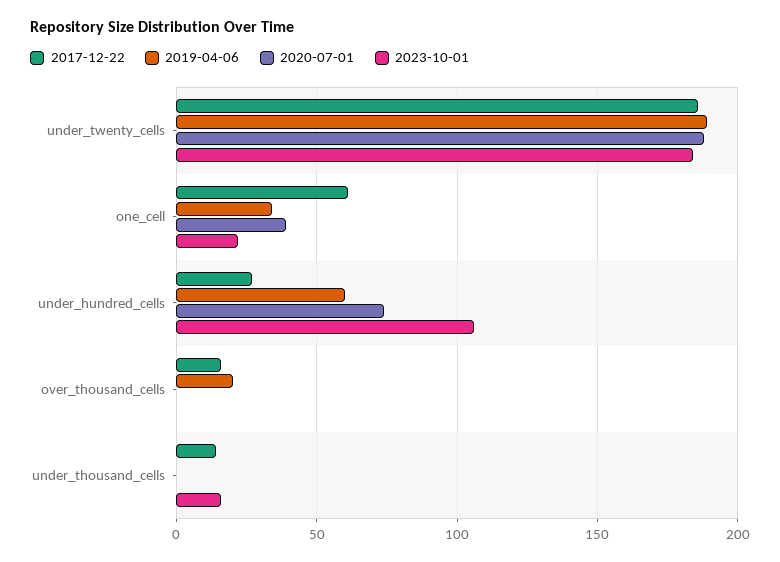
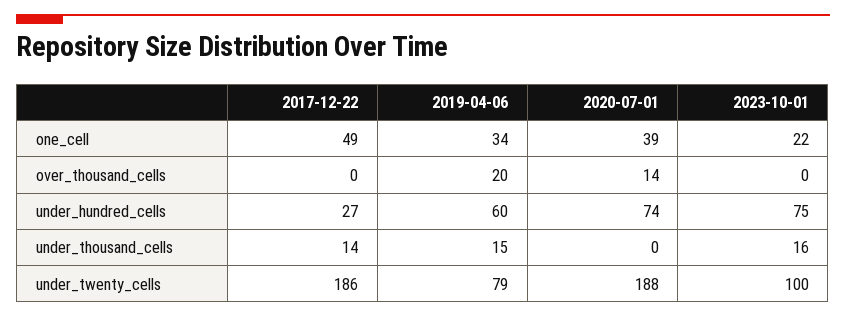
2019-04-06, under_twenty_cells: 190 -> 79
2023-10-01, under_twenty_cells: 185 -> 100
2017-12-22, one_cell: 60 -> 49
2023-10-01, under_hundred_cells: 105 -> 75
2017-12-22, over_thousand_cells: 15 -> 0
2020-07-01, over_thousand_cells: 0 -> 14
2019-04-06, under_thousand_cells: 0 -> 15

